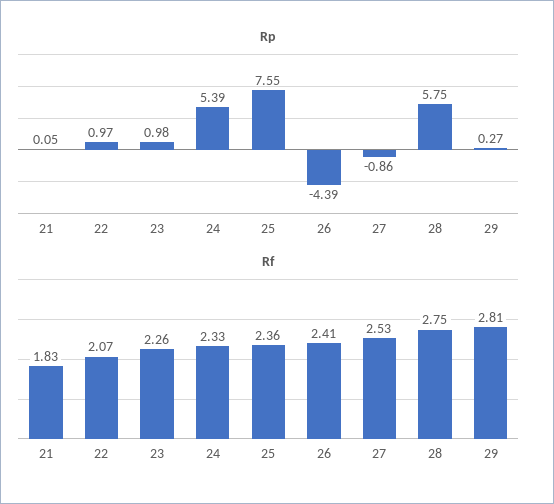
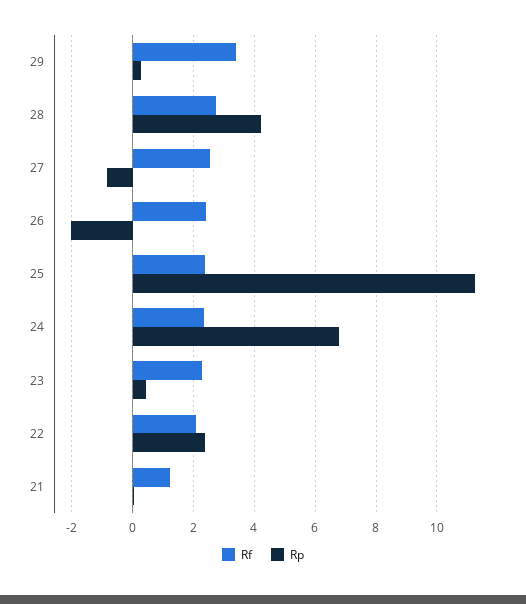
Rp, 22: 0.97 -> 2.4
Rp, 23: 0.98 -> 0.4
Rp, 24: 5.39 -> 6.8
Rp, 25: 7.55 -> 11.2
Rp, 26: -4.39 -> -2
Rp, 28: 5.75 -> 4.2
Rf, 21: 1.83 -> 1.2
Rf, 29: 2.81 -> 3.4

